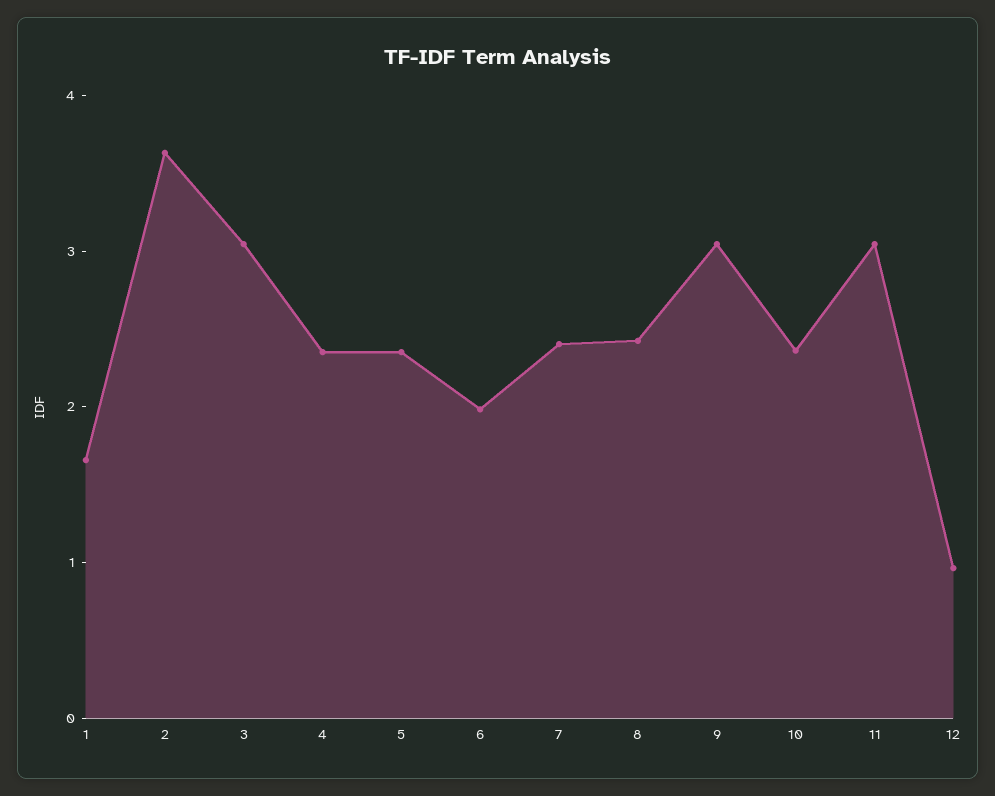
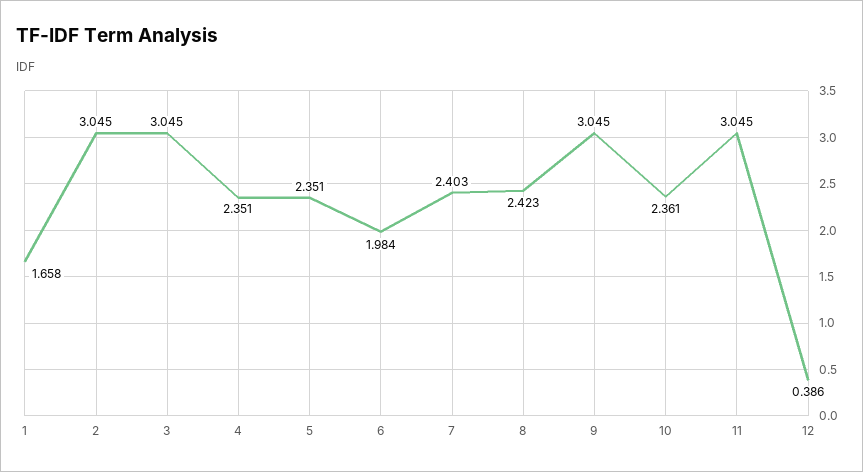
2: 3.6 -> 3.045
12: 1 -> 0.386

